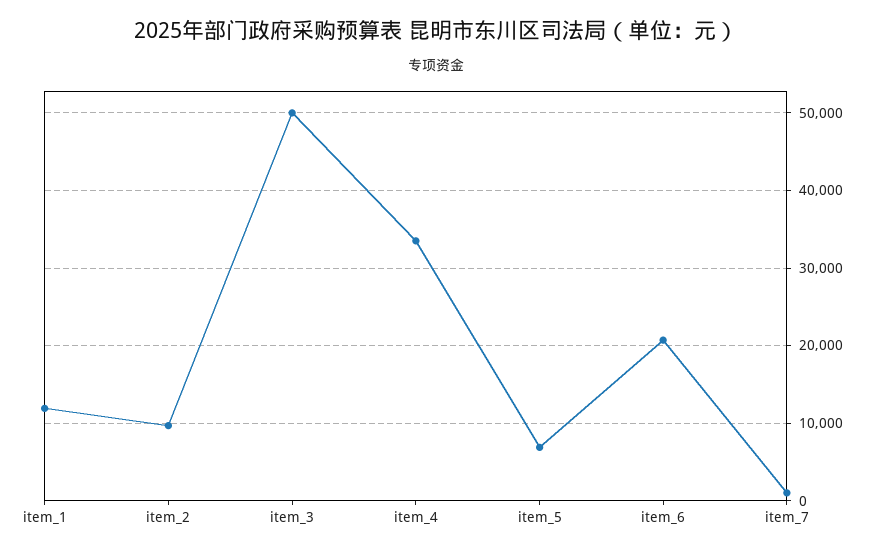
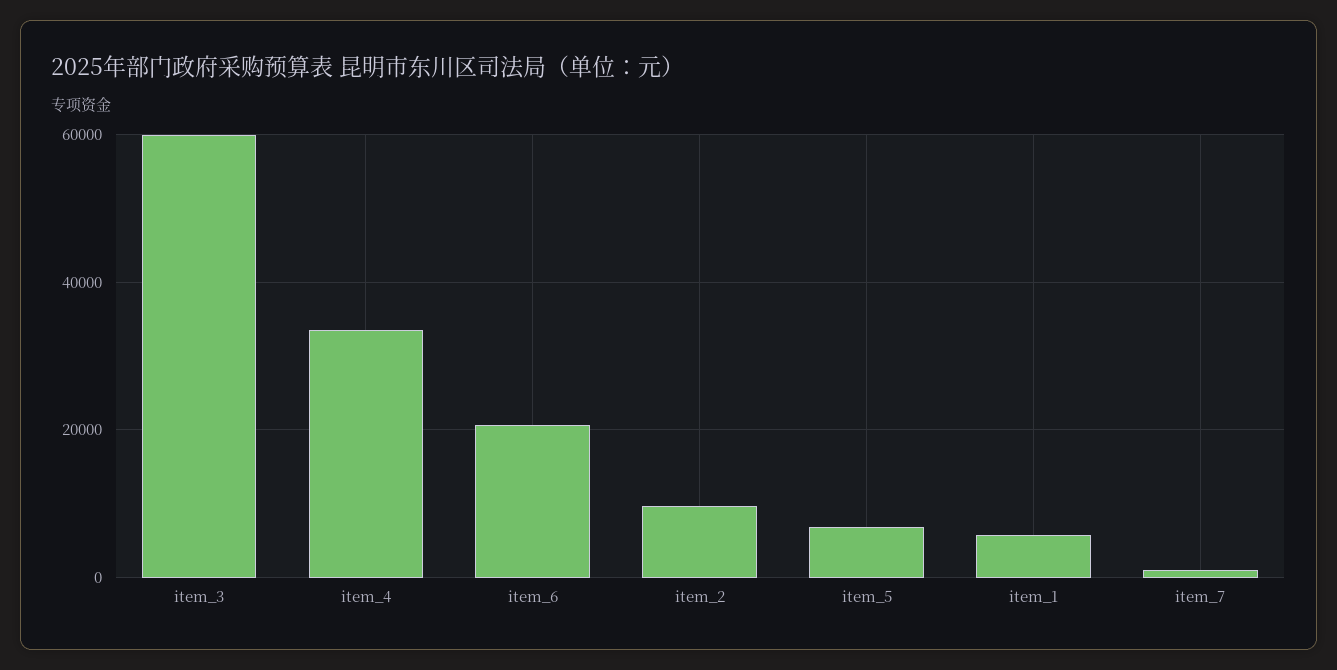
item_1: 12000 -> 6000
item_3: 50000 -> 60000

